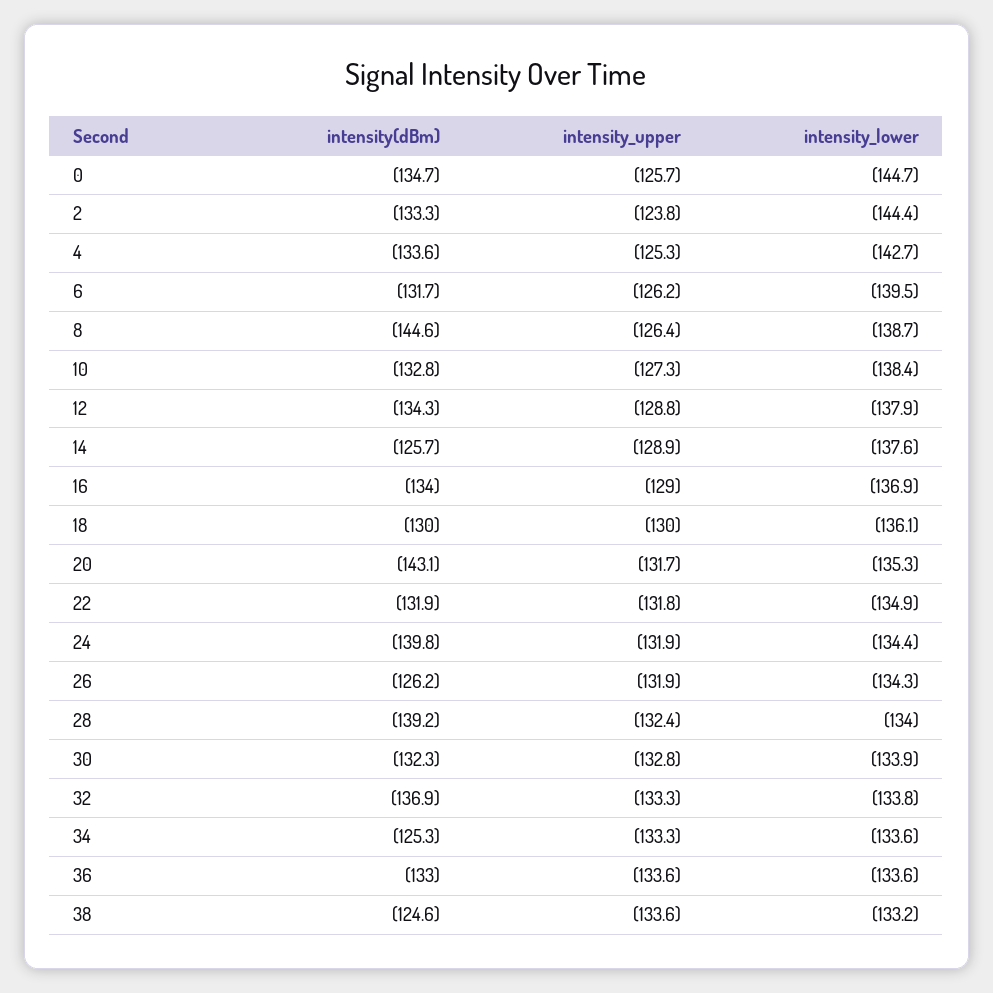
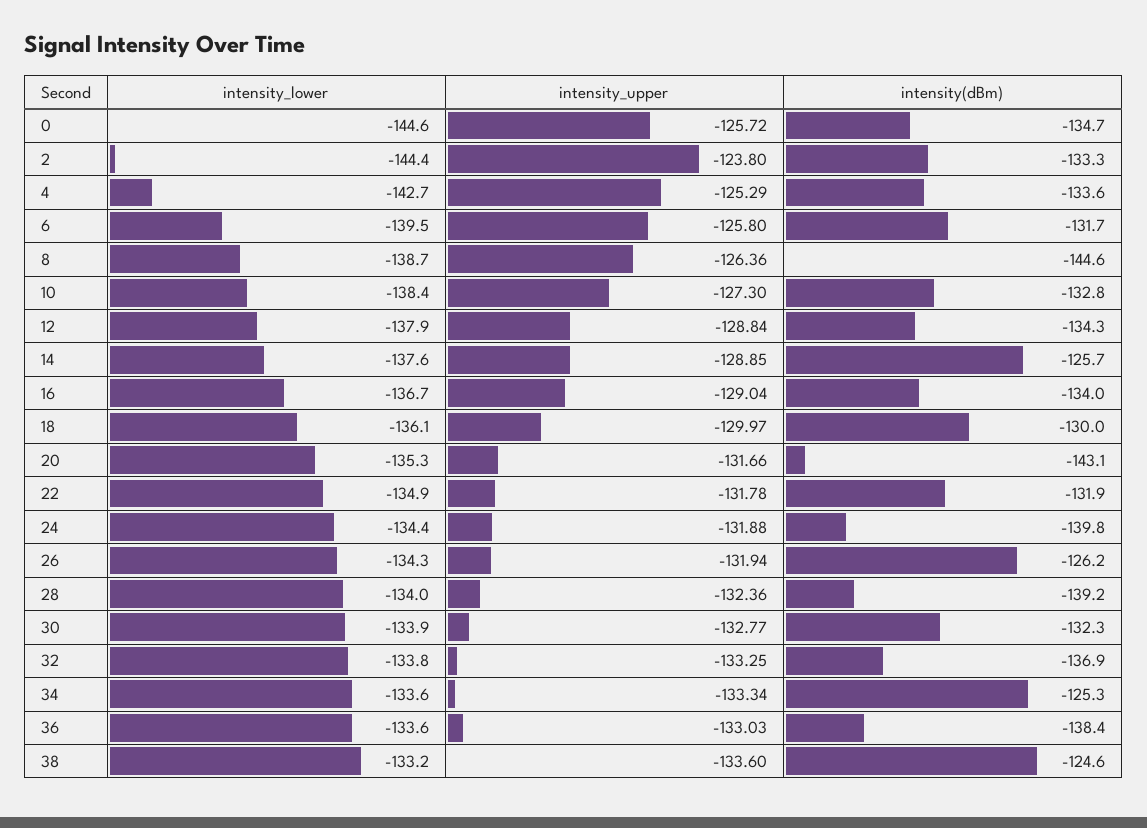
intensity_lower, 0: -144.7 -> -144.6
intensity_upper, 6: -126.2 -> -125.8
intensity_lower, 16: -136.9 -> -136.7
intensity(dBm), 36: -133 -> -138.4
intensity_upper, 36: -133.6 -> -133.03

